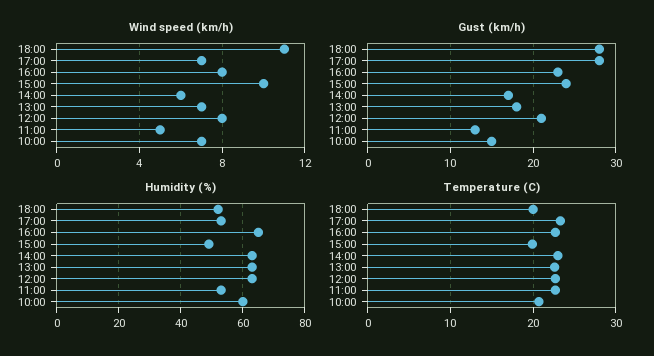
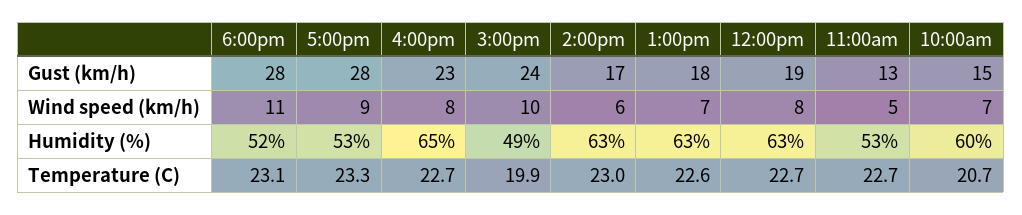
Wind speed (km/h), 17:00: 7 -> 9
Gust (km/h), 12:00: 21 -> 19
Temperature (C), 18:00: 20 -> 23.1

